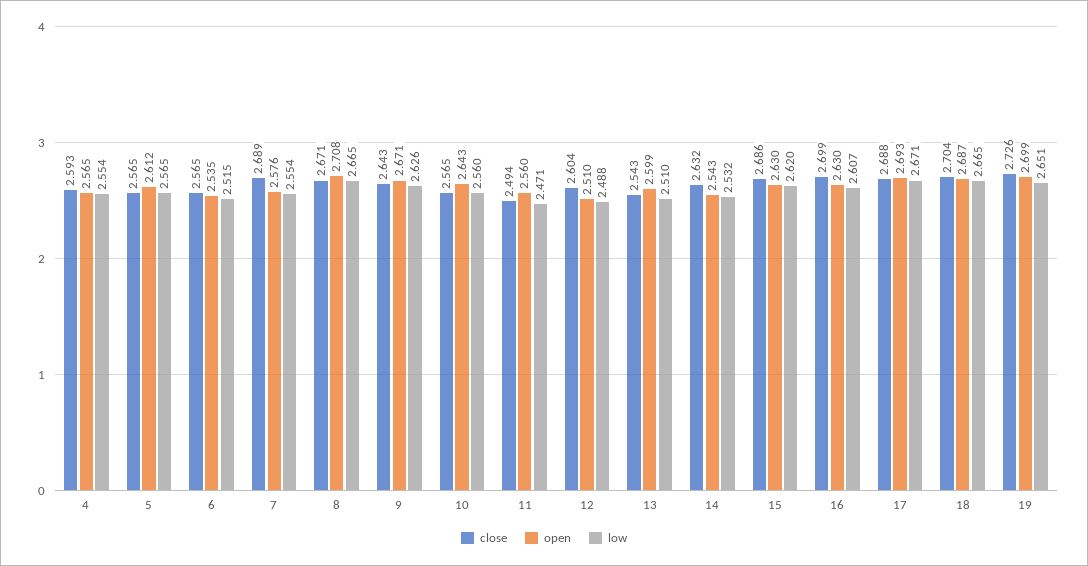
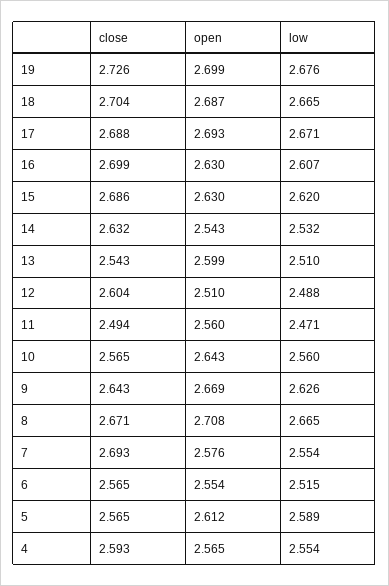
low, 5: 2.565 -> 2.589
open, 6: 2.535 -> 2.554
close, 7: 2.689 -> 2.693
open, 9: 2.671 -> 2.669
low, 19: 2.651 -> 2.676

